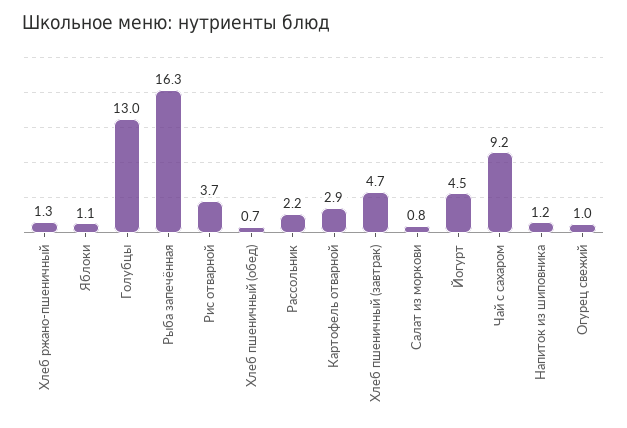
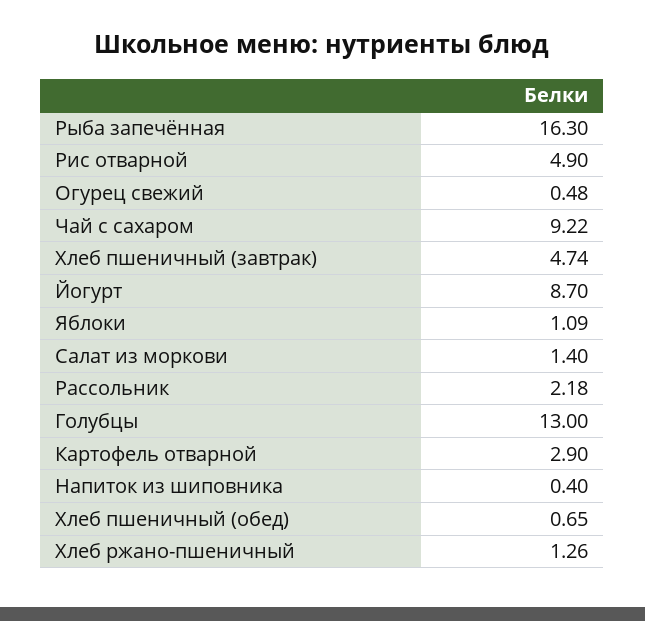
Рис отварной: 3.7 -> 4.9
Салат из моркови: 0.8 -> 1.4
Йогурт: 4.5 -> 8.7
Напиток из шиповника: 1.2 -> 0.4
Огурец свежий: 1 -> 0.48

